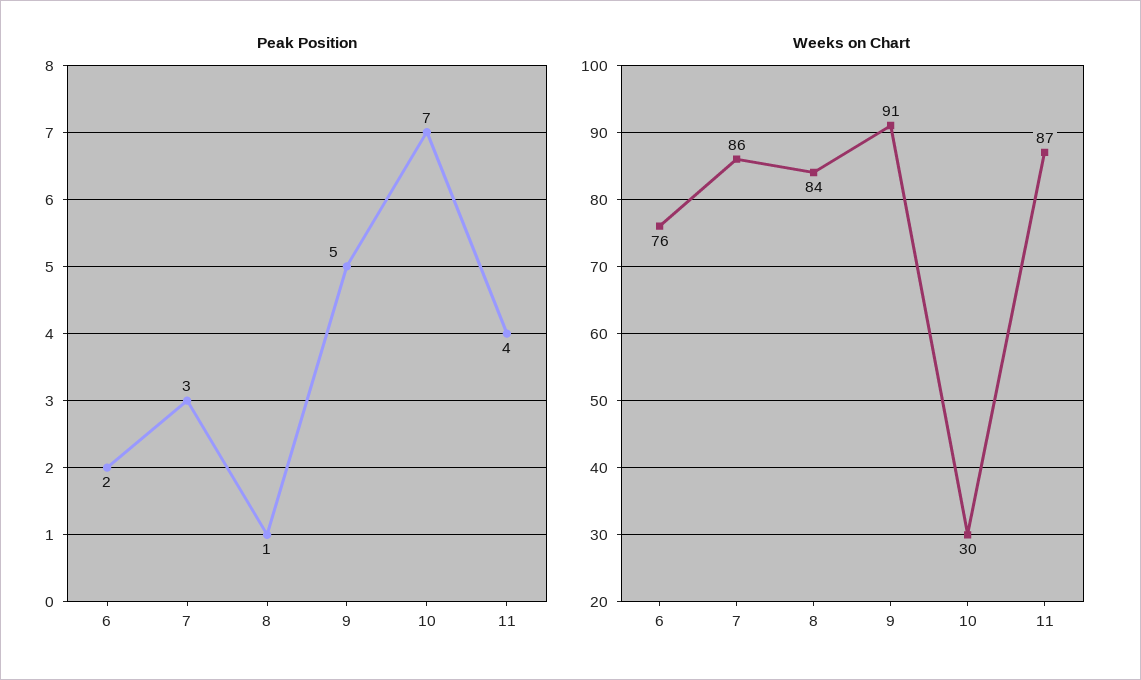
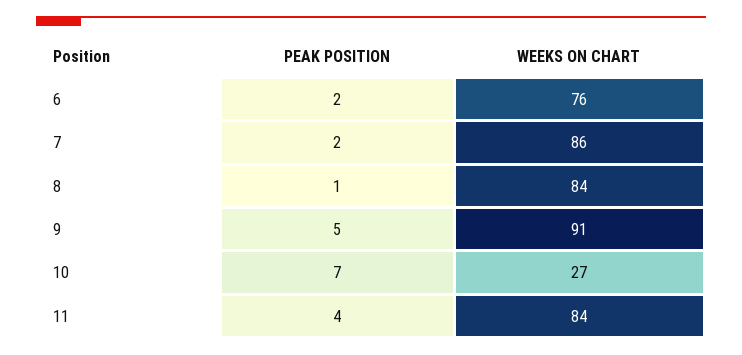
Peak Position, 7: 3 -> 2
Weeks on Chart, 10: 30 -> 27
Weeks on Chart, 11: 87 -> 84

